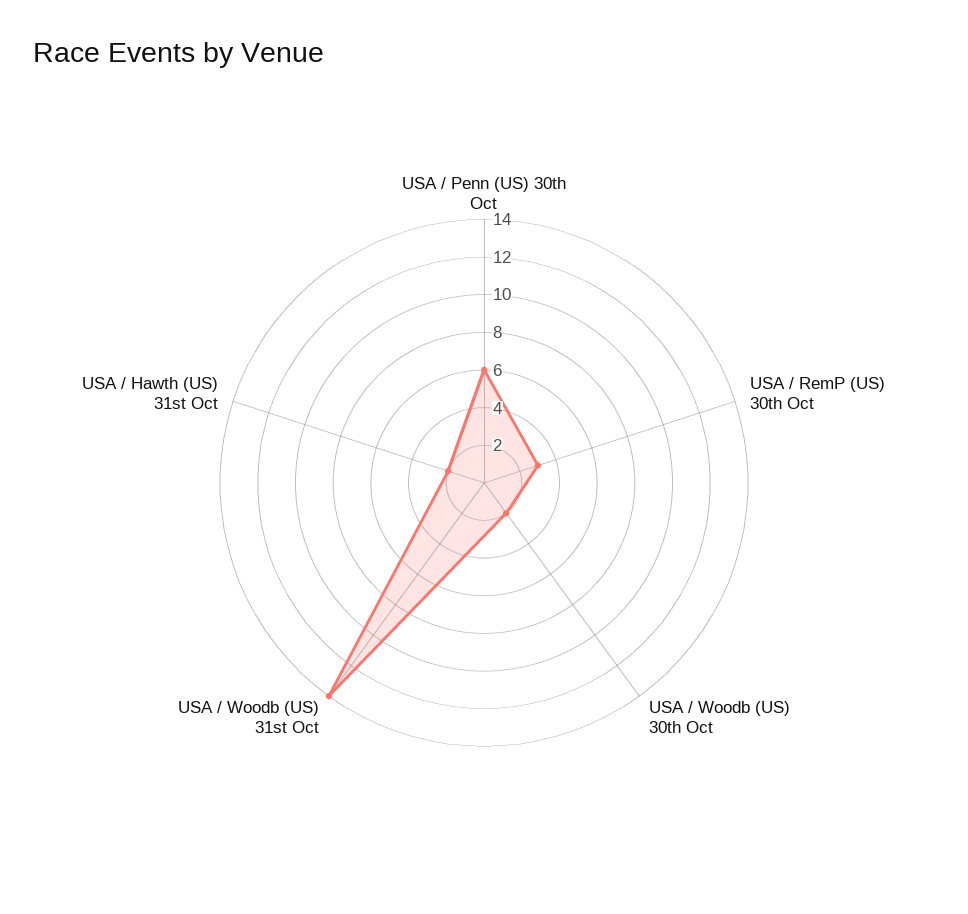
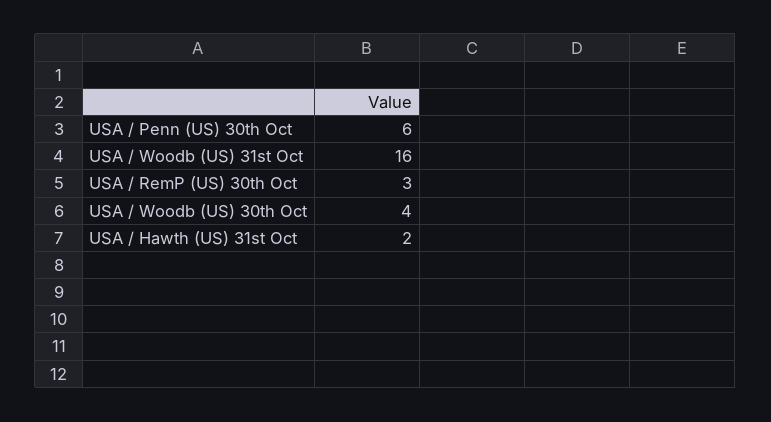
USA / Woodb (US) 30th Oct: 2 -> 4
USA / Woodb (US) 31st Oct: 14 -> 16

